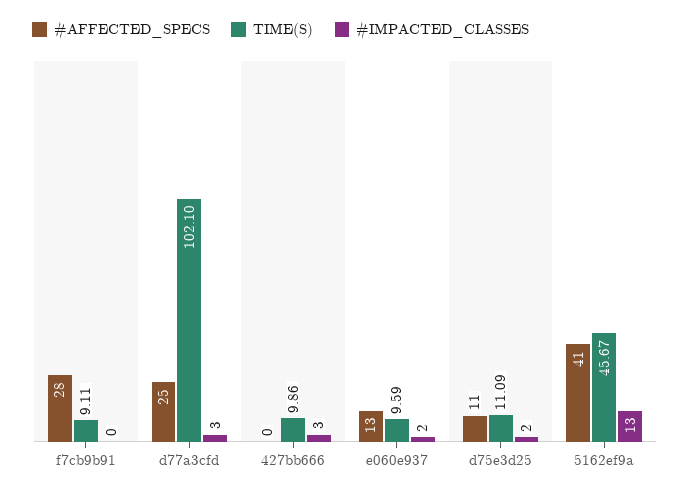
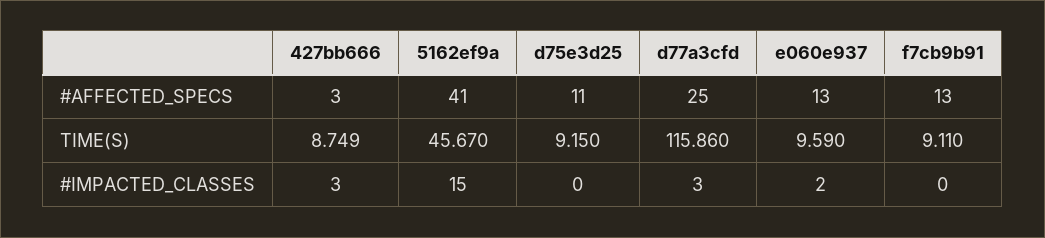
#AFFECTED_SPECS, f7cb9b91: 28 -> 13
TIME(S), d77a3cfd: 102.1 -> 115.86
#AFFECTED_SPECS, 427bb666: 0 -> 3
TIME(S), 427bb666: 9.86 -> 8.749
TIME(S), d75e3d25: 11.09 -> 9.15
#IMPACTED_CLASSES, d75e3d25: 2 -> 0
#IMPACTED_CLASSES, 5162ef9a: 13 -> 15

